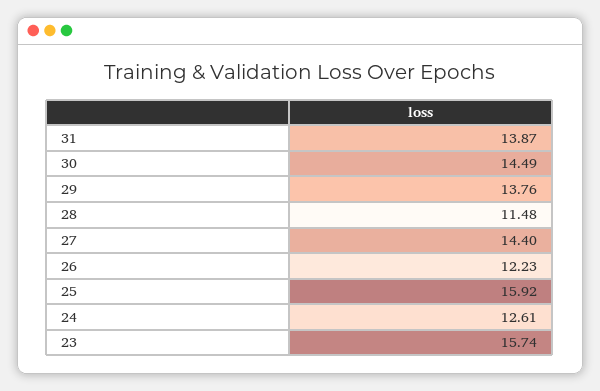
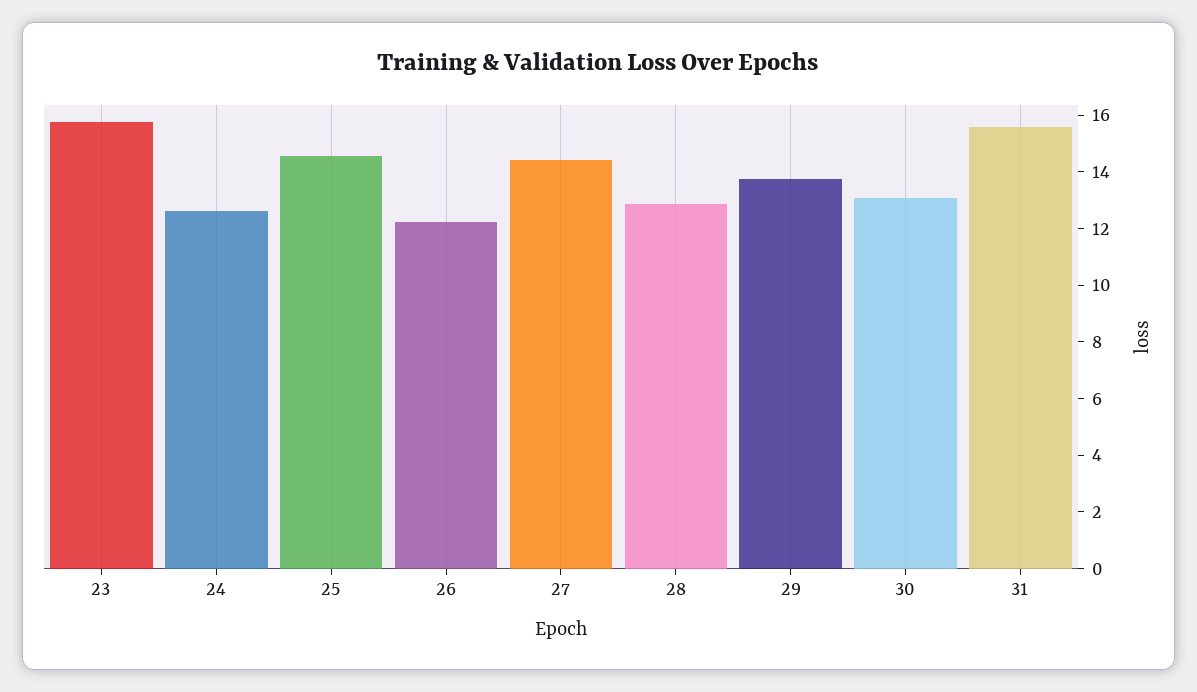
31: 13.87 -> 15.5
30: 14.49 -> 13
28: 11.48 -> 13
25: 15.92 -> 14.5

